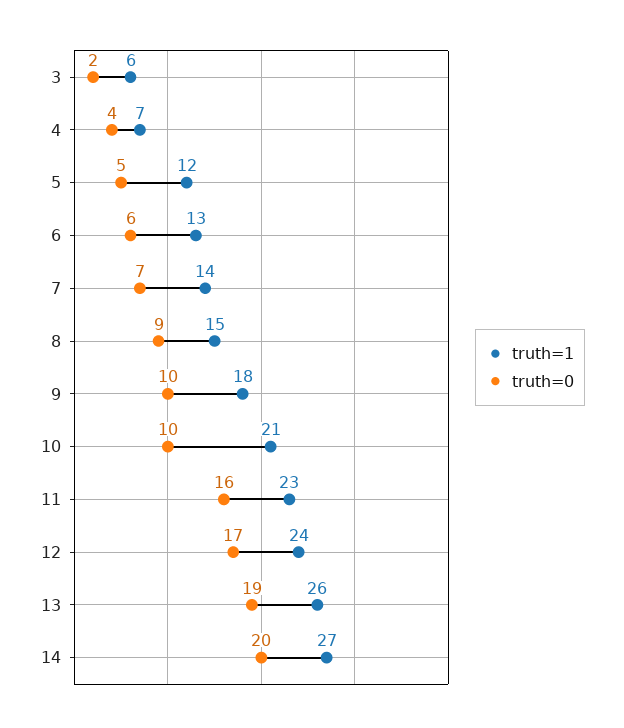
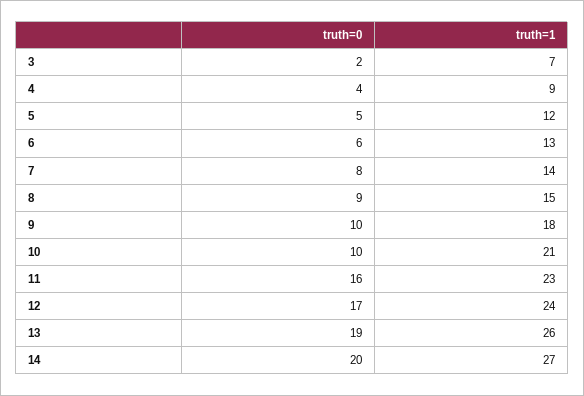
truth=1, 3: 6 -> 7
truth=1, 4: 7 -> 9
truth=0, 7: 7 -> 8

